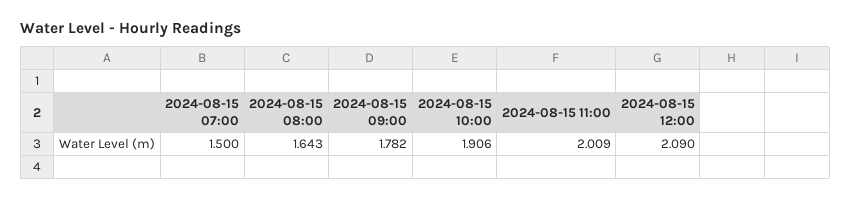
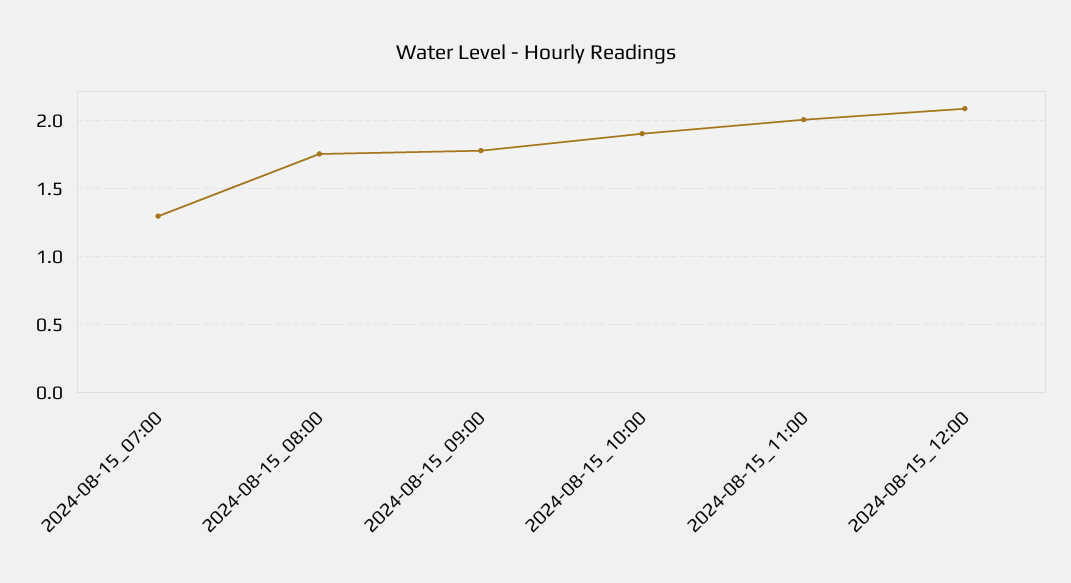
2024-08-15 07:00: 1.5 -> 1.3
2024-08-15 08:00: 1.643 -> 1.75

